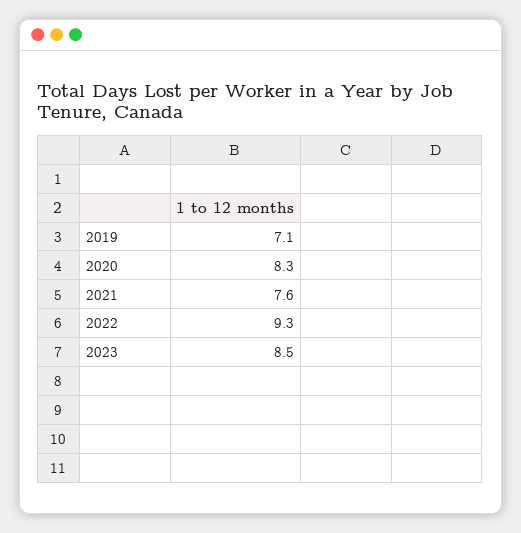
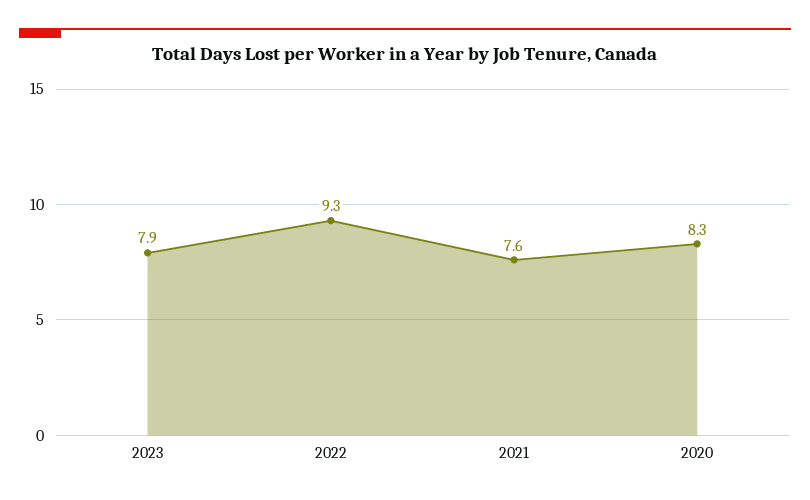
2019: 7.1 -> none
2023: 8.5 -> 7.9

